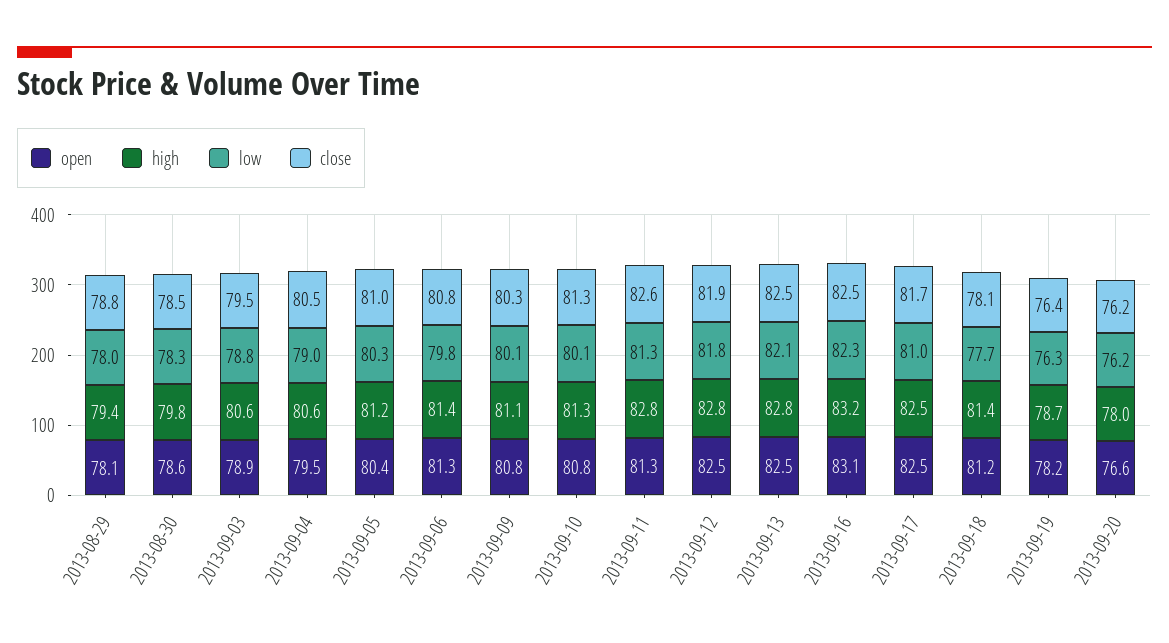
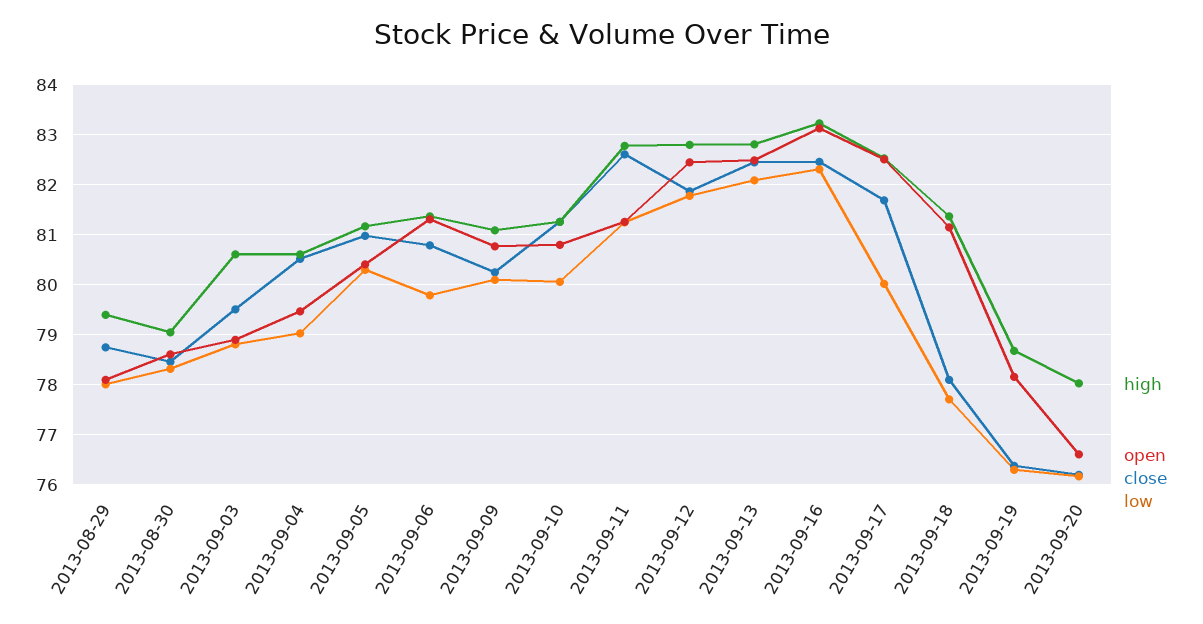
high, 2013-08-30: 79.8 -> 79
low, 2013-09-17: 81 -> 80

